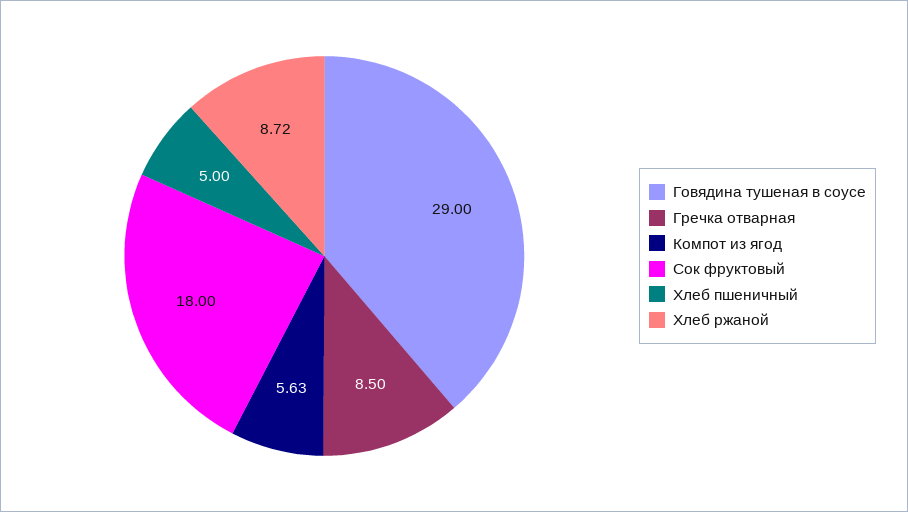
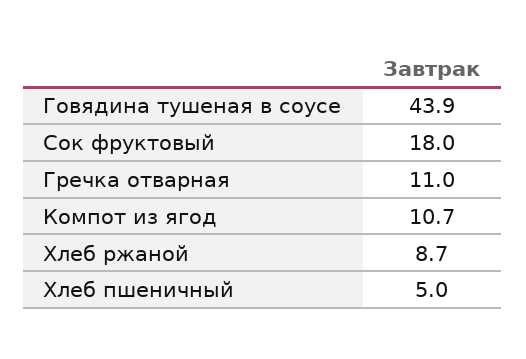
Говядина тушеная в соусе: 29 -> 43.9
Гречка отварная: 8.5 -> 11
Компот из ягод: 5.63 -> 10.7

